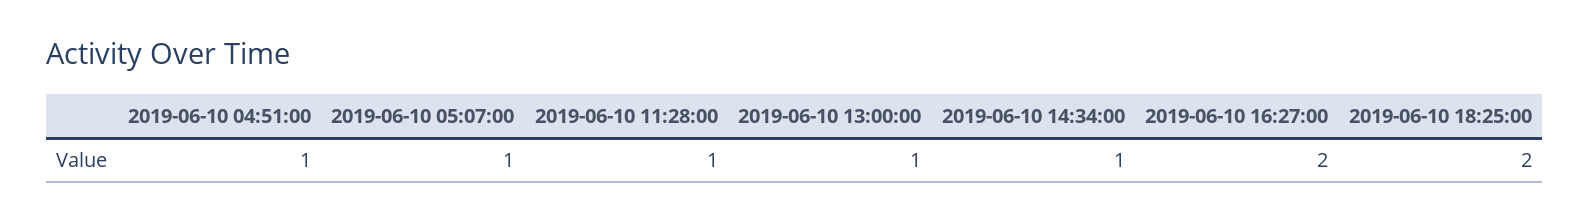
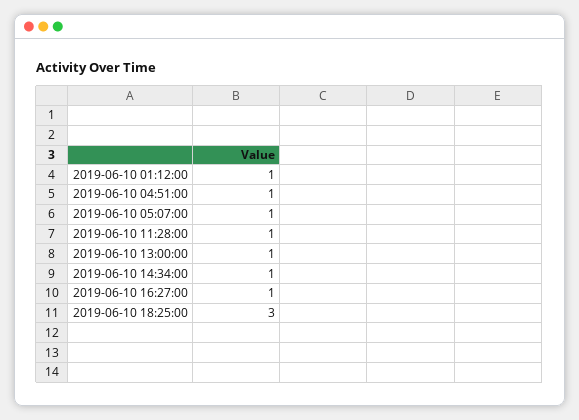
2019-06-10 16:27:00: 2 -> 1
2019-06-10 18:25:00: 2 -> 3
2019-06-10 01:12:00: none -> 1

